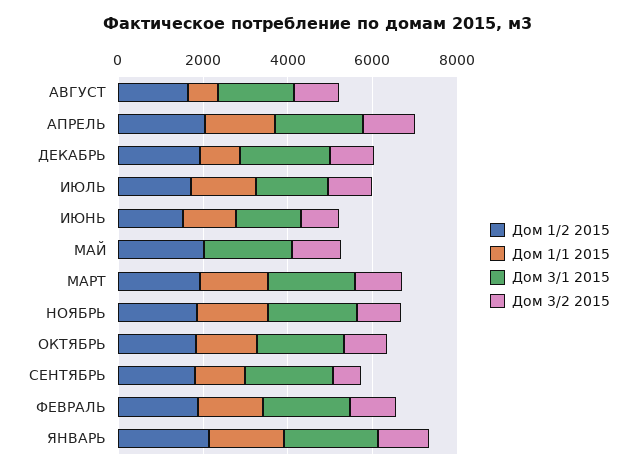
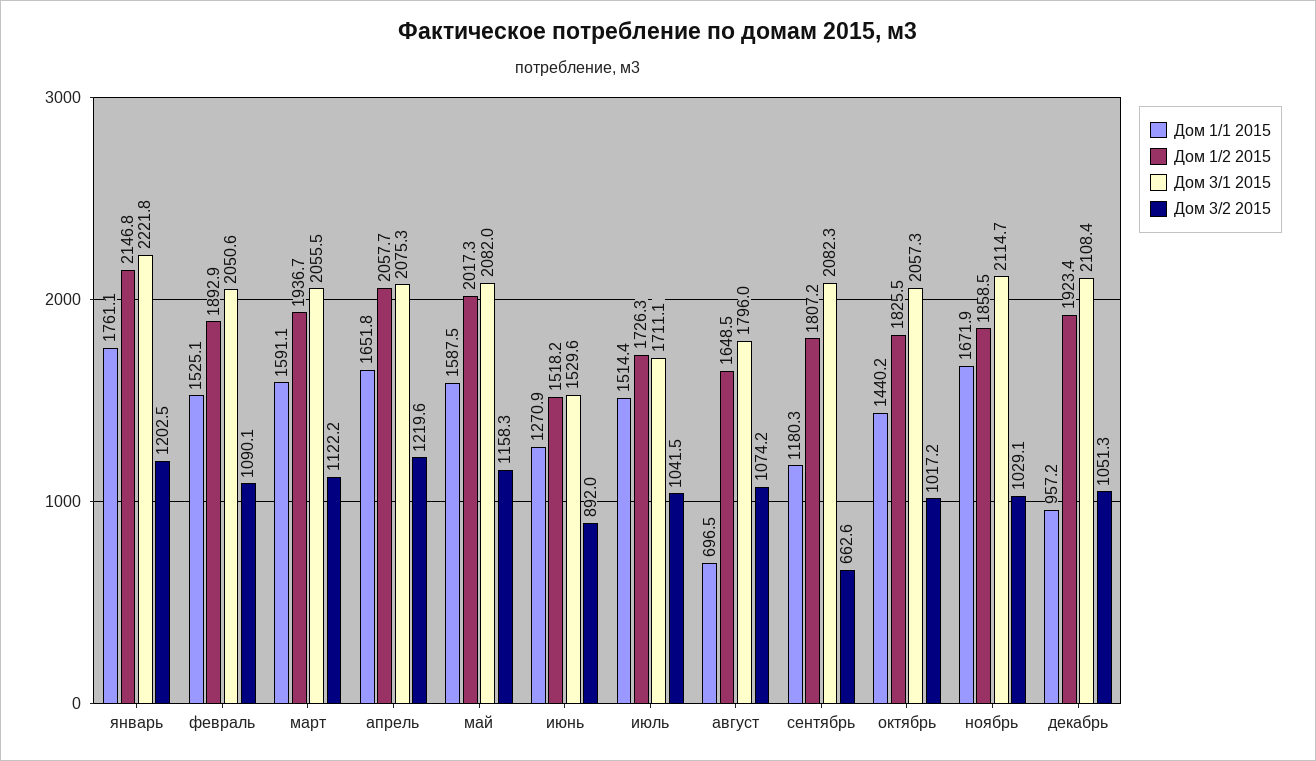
Дом 1/1 2015, МАЙ: 0 -> 1587.5

